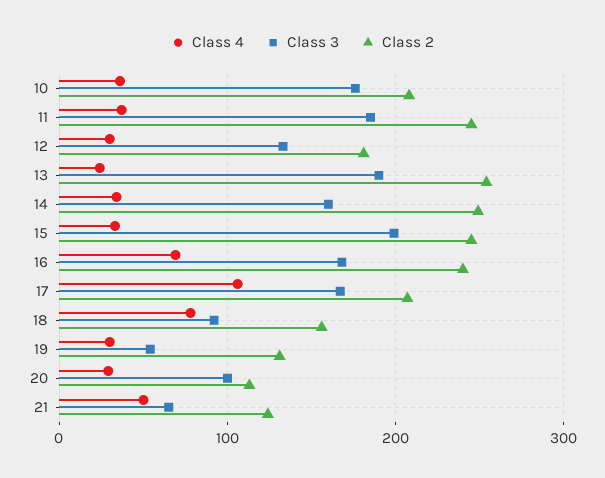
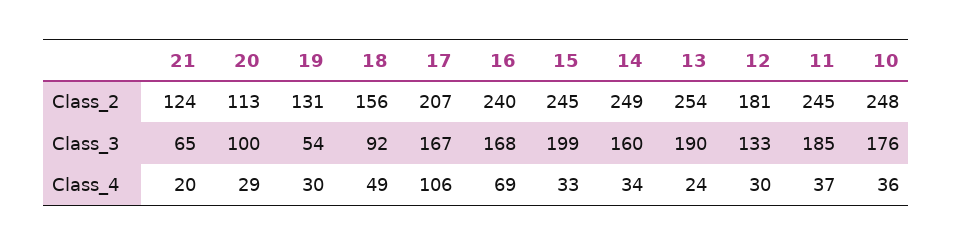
Class 2, 10: 210 -> 248
Class 4, 18: 80 -> 49
Class 4, 21: 50 -> 20

